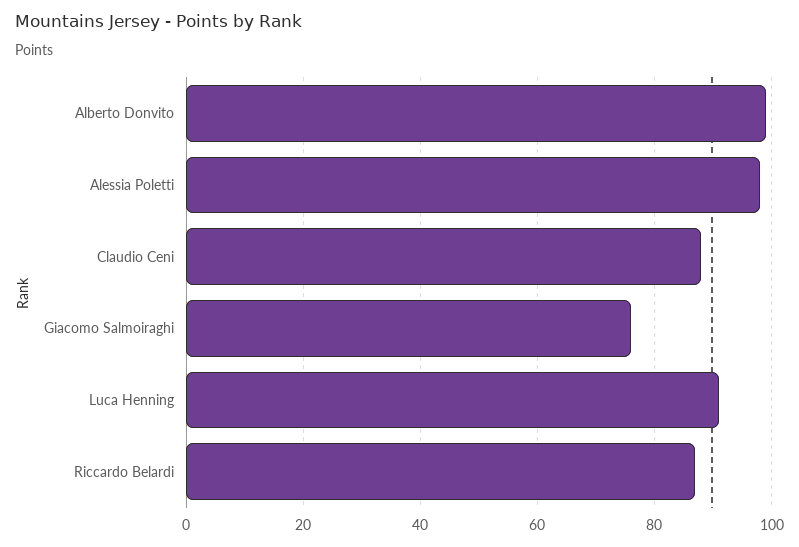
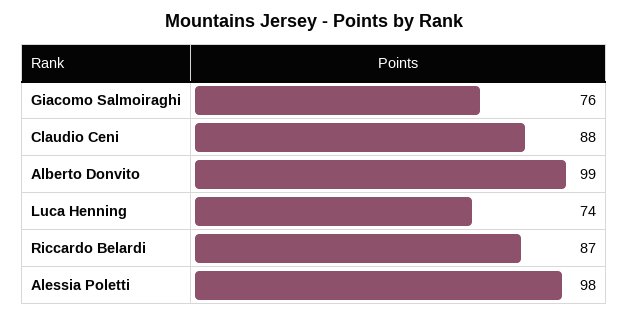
Luca Henning: 90 -> 74

